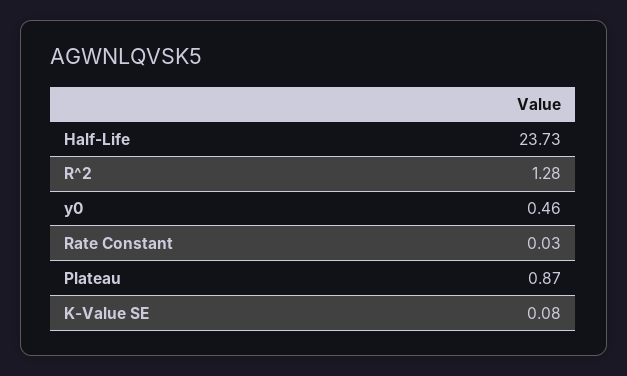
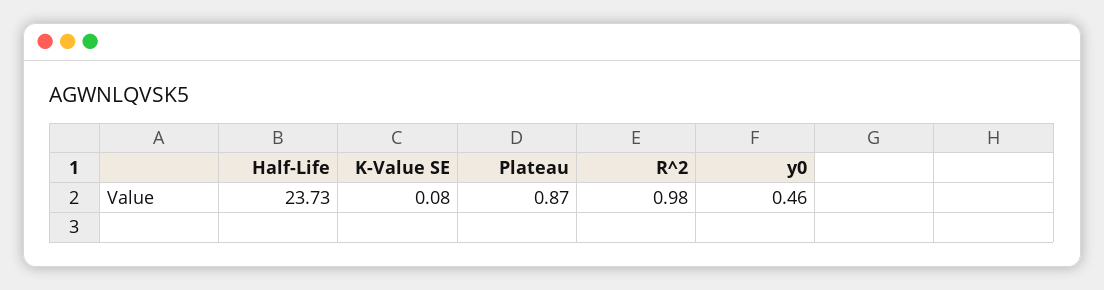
R^2: 1.28 -> 0.98
Rate Constant: 0.03 -> none

